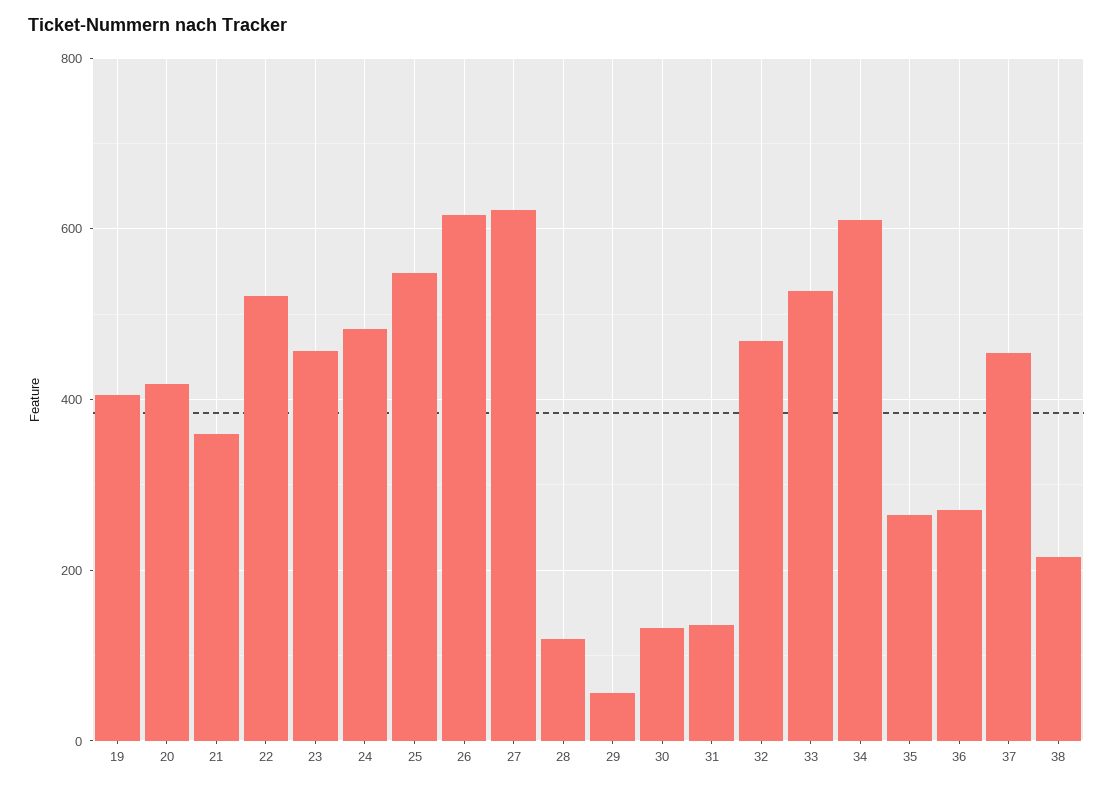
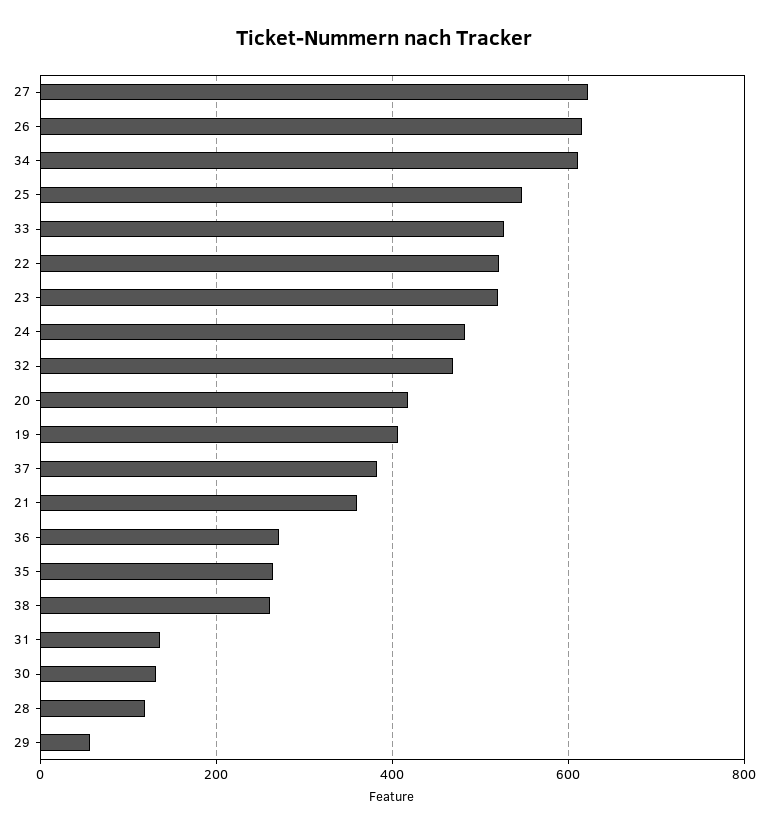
23: 460 -> 520
37: 460 -> 380
38: 220 -> 260

